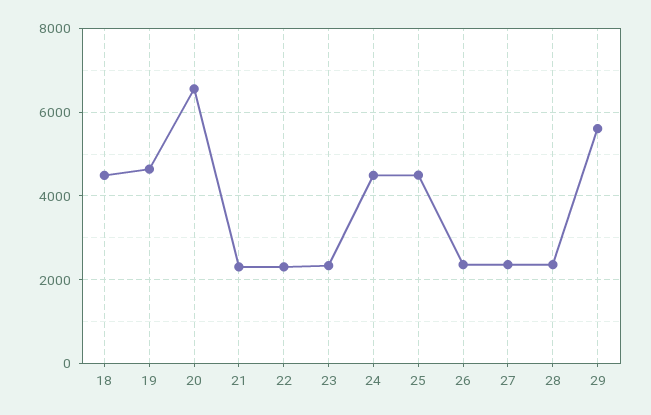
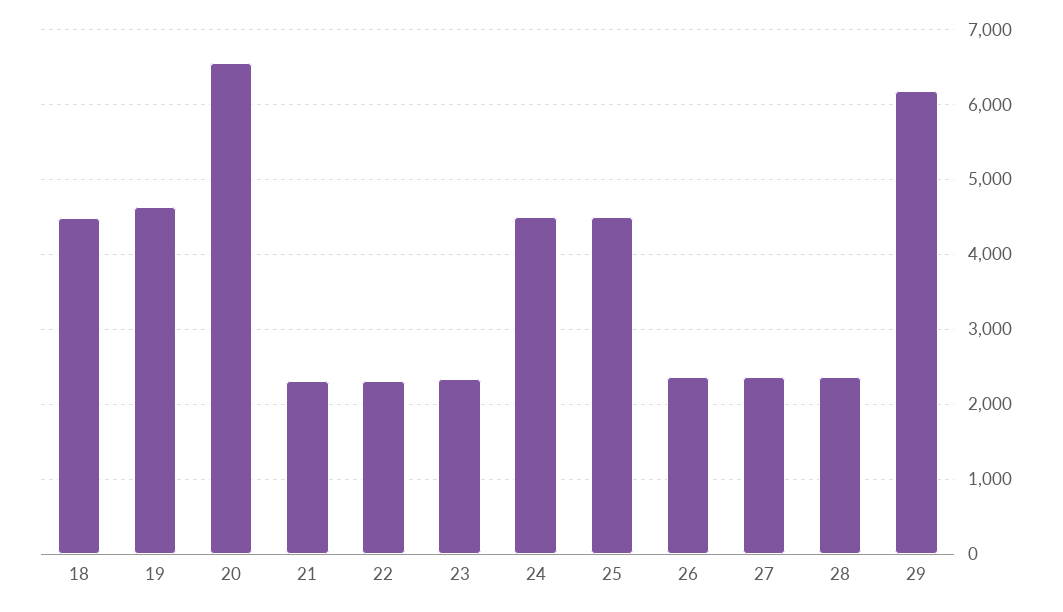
29: 5600 -> 6200

